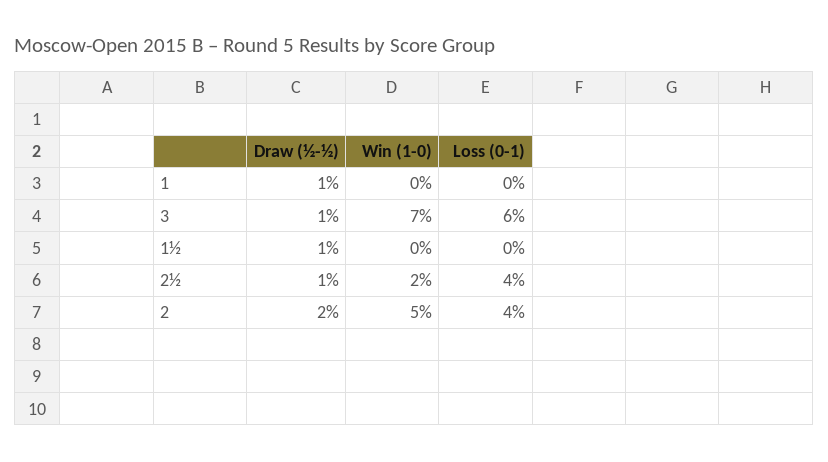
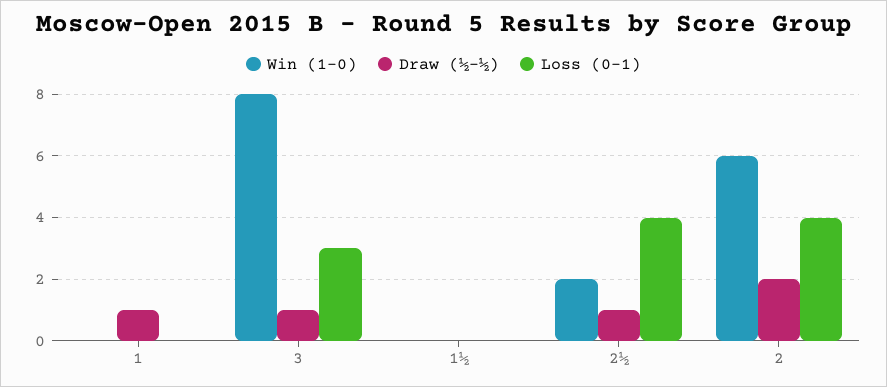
Win (1-0), 3: 7 -> 8
Loss (0-1), 3: 6 -> 3
Draw (½-½), 1½: 1 -> 0
Win (1-0), 2: 5 -> 6

